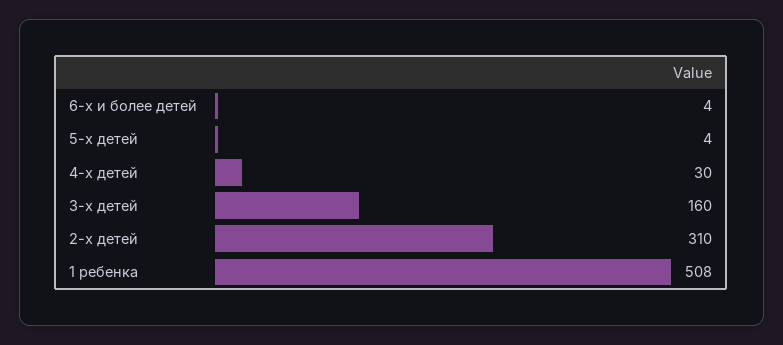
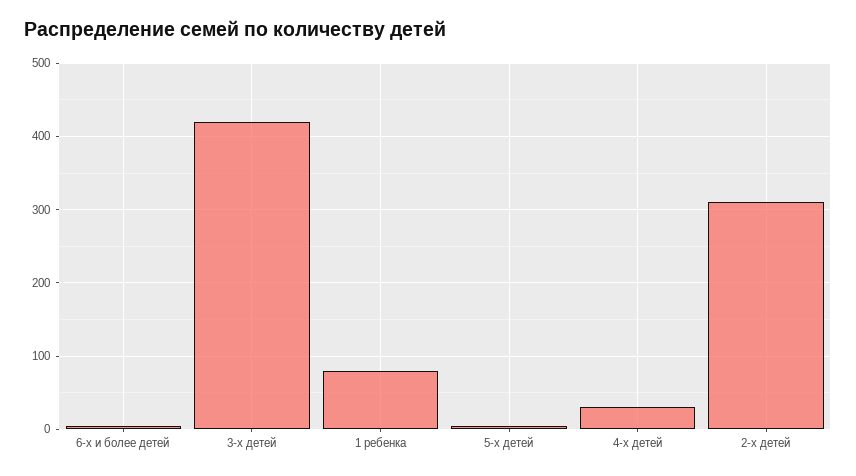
3-х детей: 160 -> 420
1 ребенка: 508 -> 80

